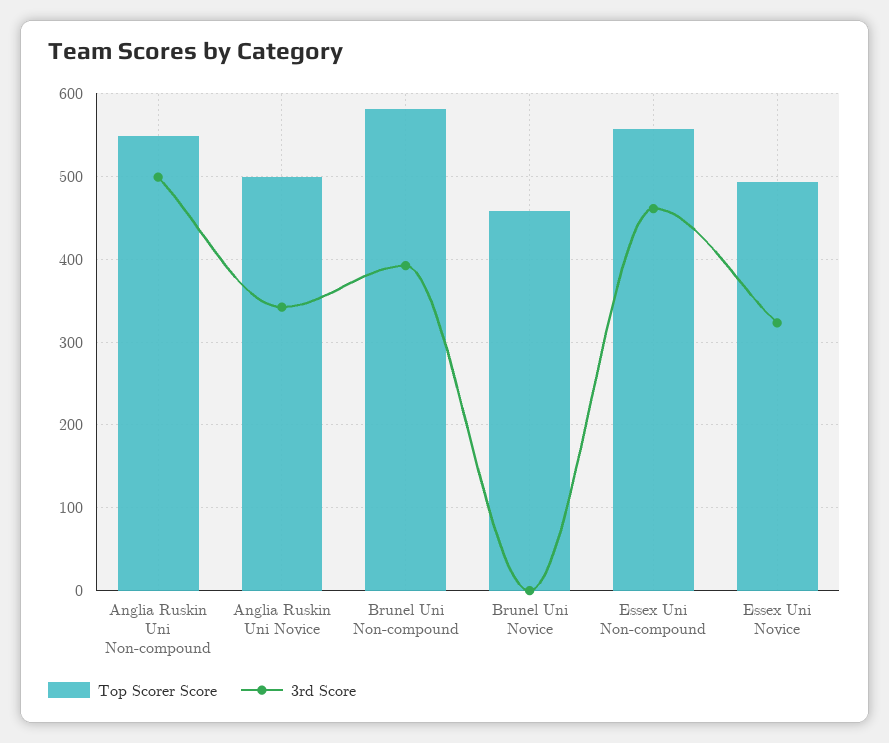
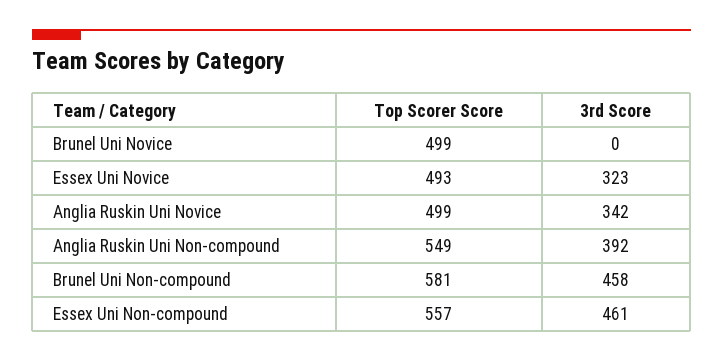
3rd Score, Anglia Ruskin Uni Non-compound: 500 -> 392
3rd Score, Brunel Uni Non-compound: 390 -> 458
Top Scorer Score, Brunel Uni Novice: 460 -> 499

